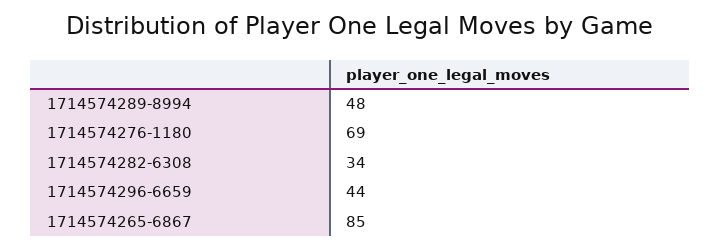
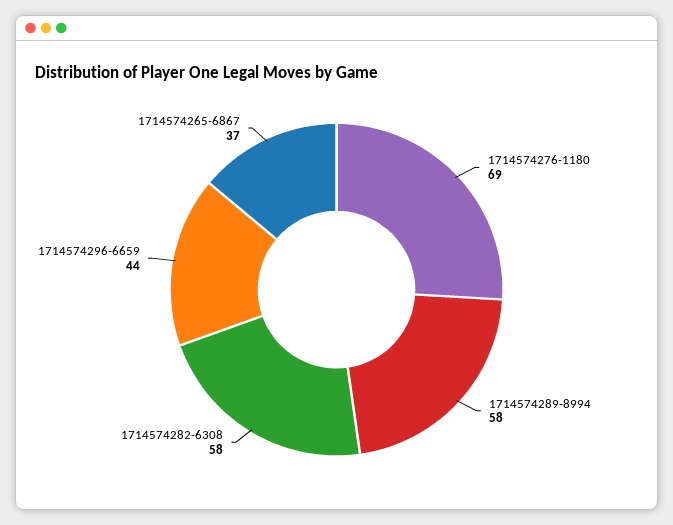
1714574289-8994: 48 -> 58
1714574282-6308: 34 -> 58
1714574265-6867: 85 -> 37

